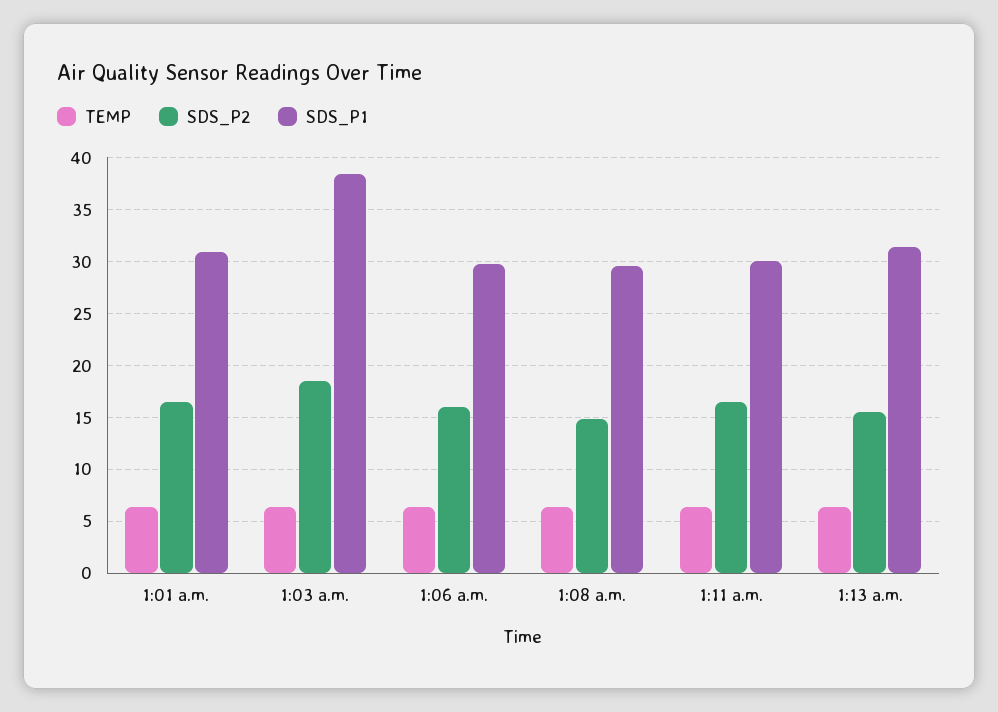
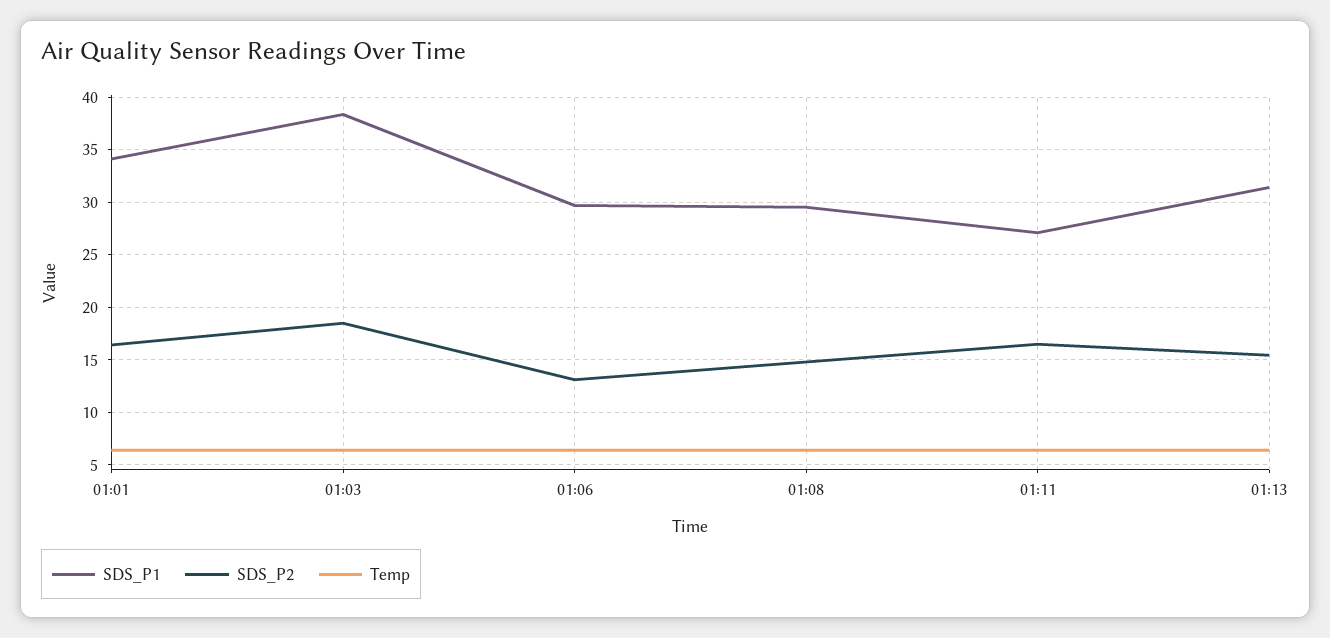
SDS_P1, 1:01 a.m.: 31 -> 34
SDS_P2, 1:06 a.m.: 16 -> 13
SDS_P1, 1:11 a.m.: 30 -> 27

